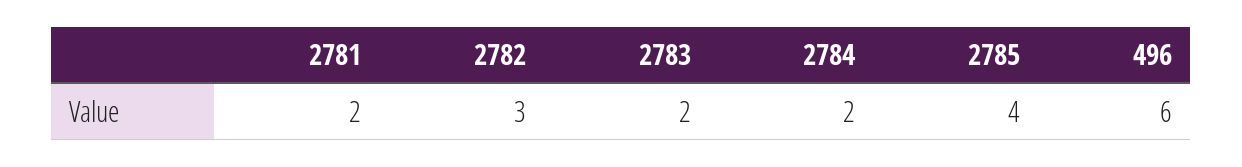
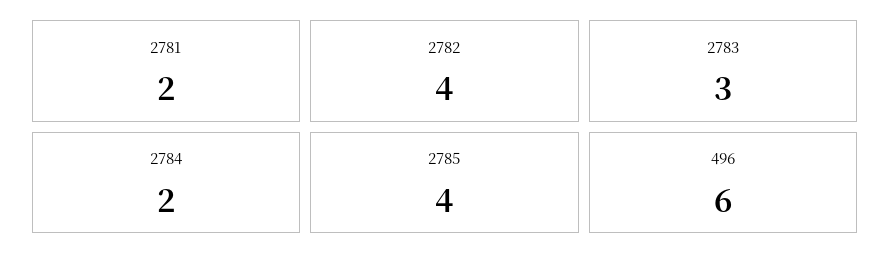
2782: 3 -> 4
2783: 2 -> 3

